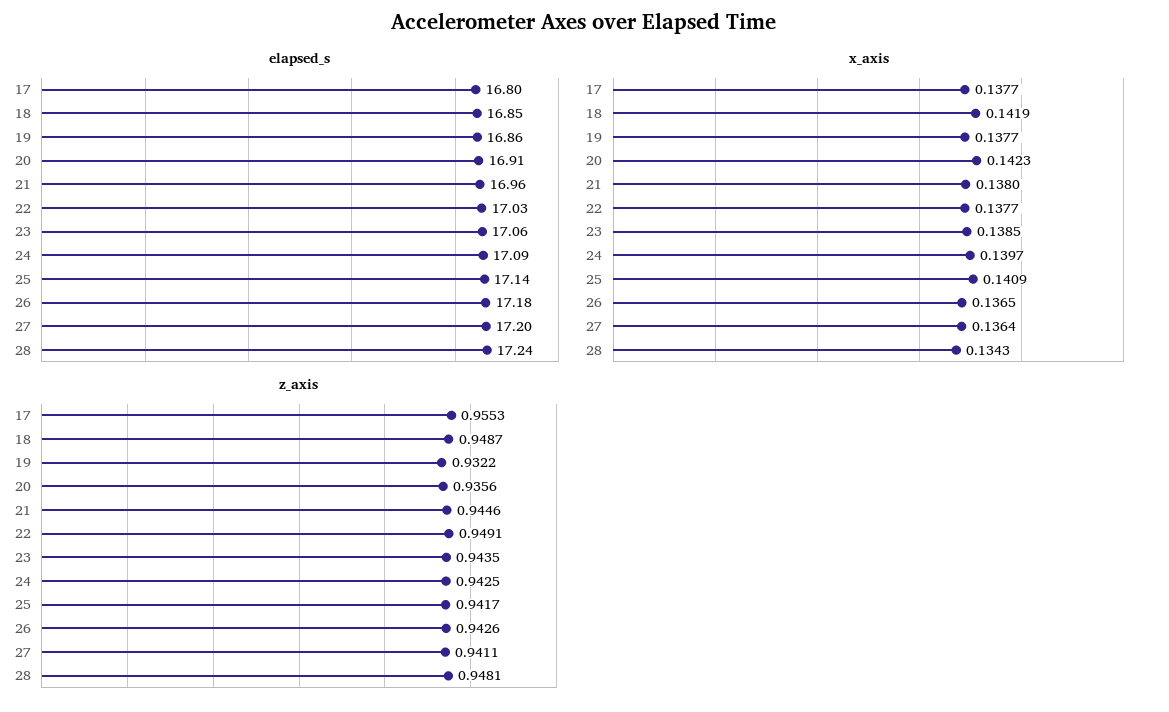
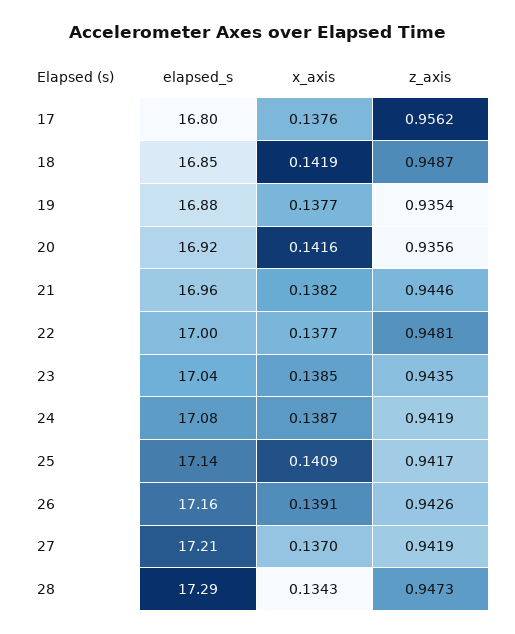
elapsed_s, 19: 16.86 -> 16.88
elapsed_s, 20: 16.91 -> 16.92
elapsed_s, 22: 17.03 -> 17
elapsed_s, 23: 17.06 -> 17.04
elapsed_s, 24: 17.09 -> 17.08
elapsed_s, 26: 17.18 -> 17.16
elapsed_s, 27: 17.2 -> 17.21
elapsed_s, 28: 17.24 -> 17.29
x_axis, 17: 0.1377 -> 0.1376
x_axis, 20: 0.1423 -> 0.1416
x_axis, 21: 0.138 -> 0.1382
x_axis, 24: 0.1397 -> 0.1387
x_axis, 26: 0.1365 -> 0.1391
x_axis, 27: 0.1364 -> 0.137
z_axis, 17: 0.9553 -> 0.9562
z_axis, 19: 0.9322 -> 0.9354
z_axis, 22: 0.9491 -> 0.9481
z_axis, 24: 0.9425 -> 0.9419
z_axis, 27: 0.9411 -> 0.9419
z_axis, 28: 0.9481 -> 0.9473

